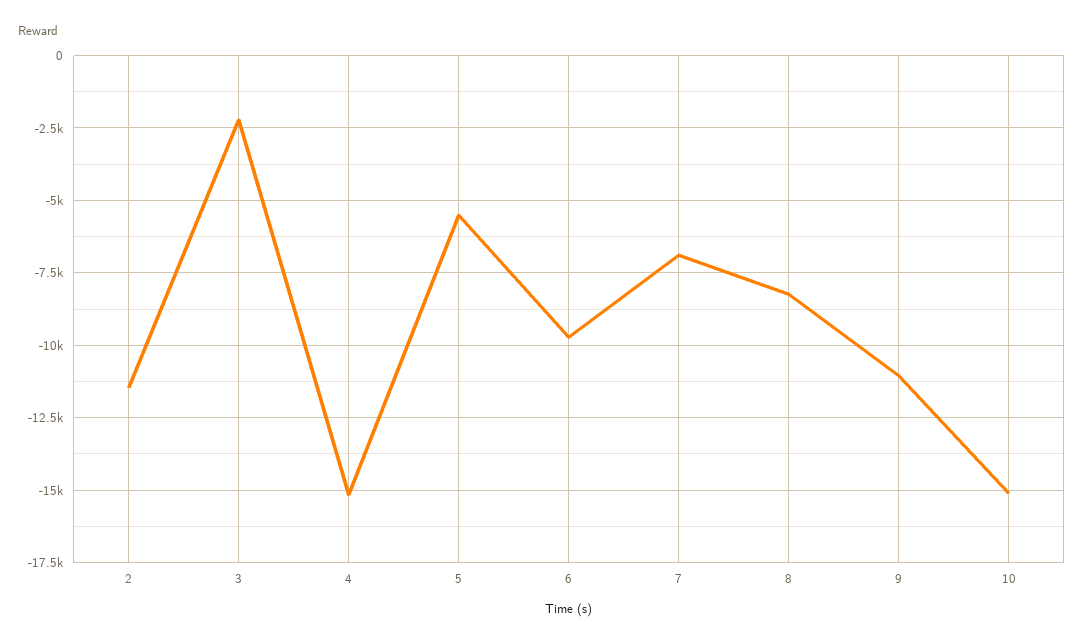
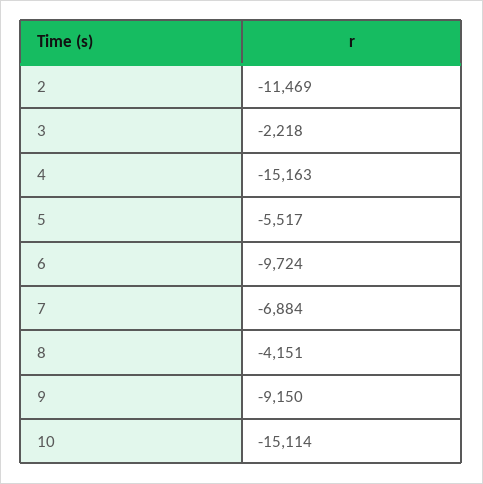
8: -8250 -> -4151
9: -11000 -> -9150

